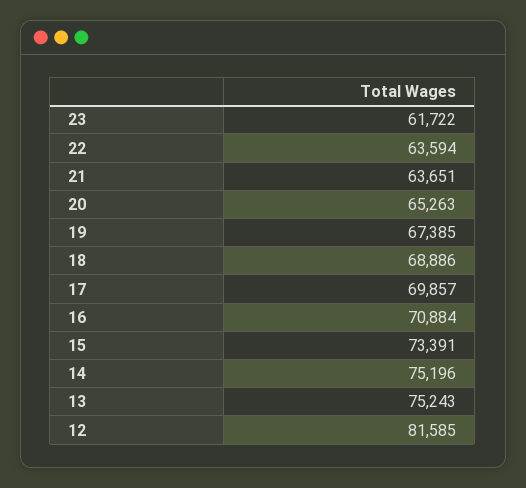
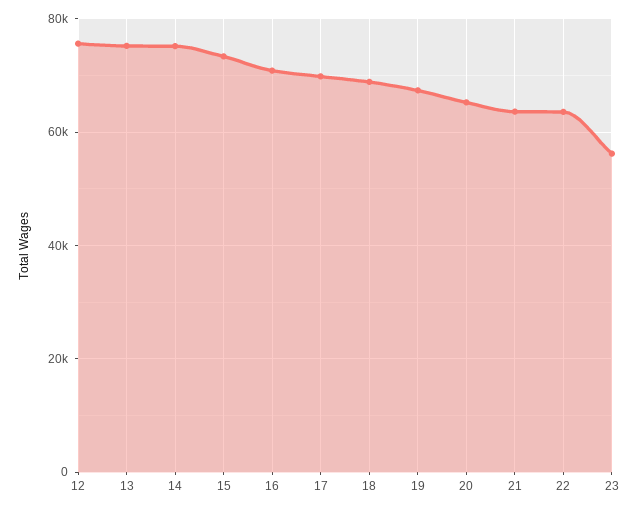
23: 61722 -> 56000
12: 81585 -> 76000

